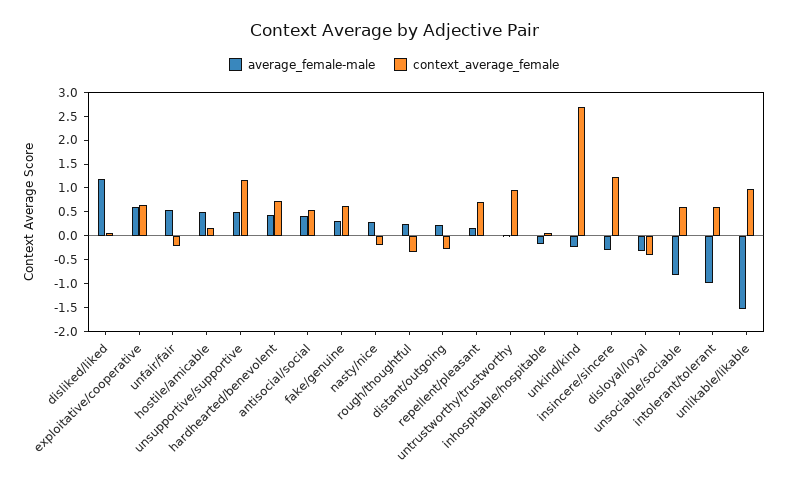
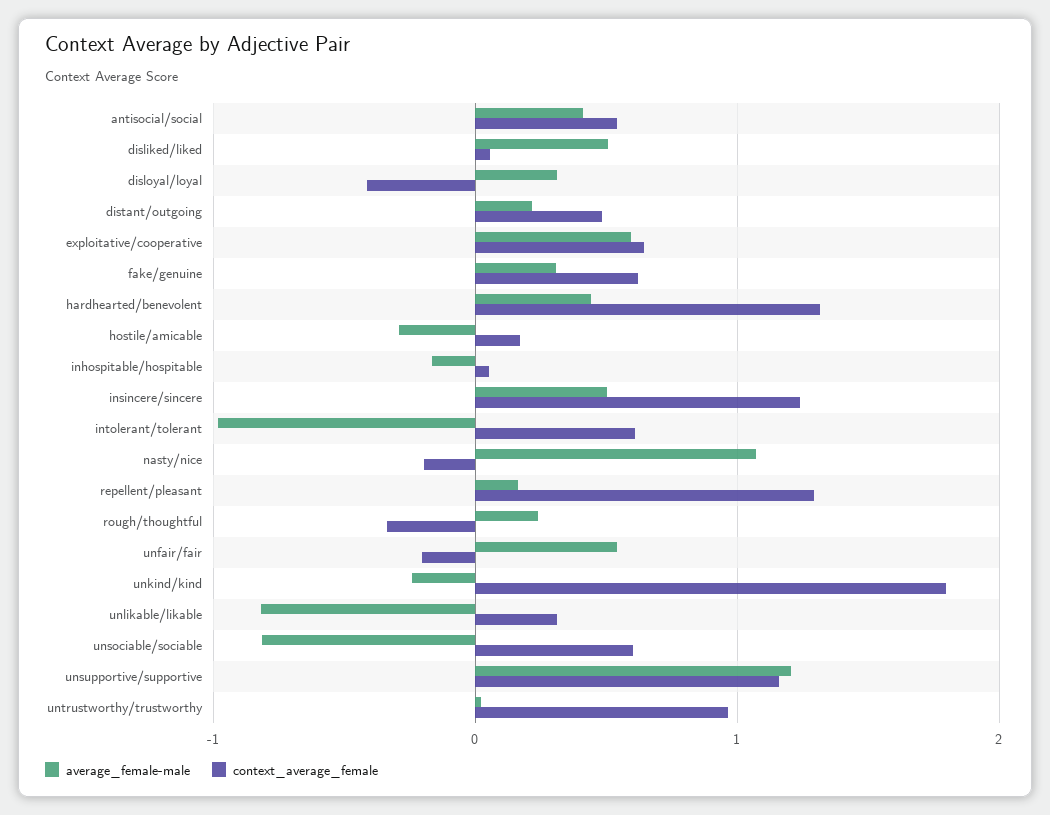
average_female-male, disliked/liked: 1.25 -> 0.5
average_female-male, hostile/amicable: 0.5 -> -0.3
average_female-male, unsupportive/supportive: 0.5 -> 1.2
context_average_female, hardhearted/benevolent: 0.75 -> 1.3
average_female-male, nasty/nice: 0.25 -> 1.1
context_average_female, distant/outgoing: -0.25 -> 0.5
context_average_female, repellent/pleasant: 0.75 -> 1.3
context_average_female, unkind/kind: 2.75 -> 1.8
average_female-male, insincere/sincere: -0.25 -> 0.5
average_female-male, disloyal/loyal: -0.25 -> 0.3
average_female-male, unlikable/likable: -1.5 -> -0.8
context_average_female, unlikable/likable: 1 -> 0.3

